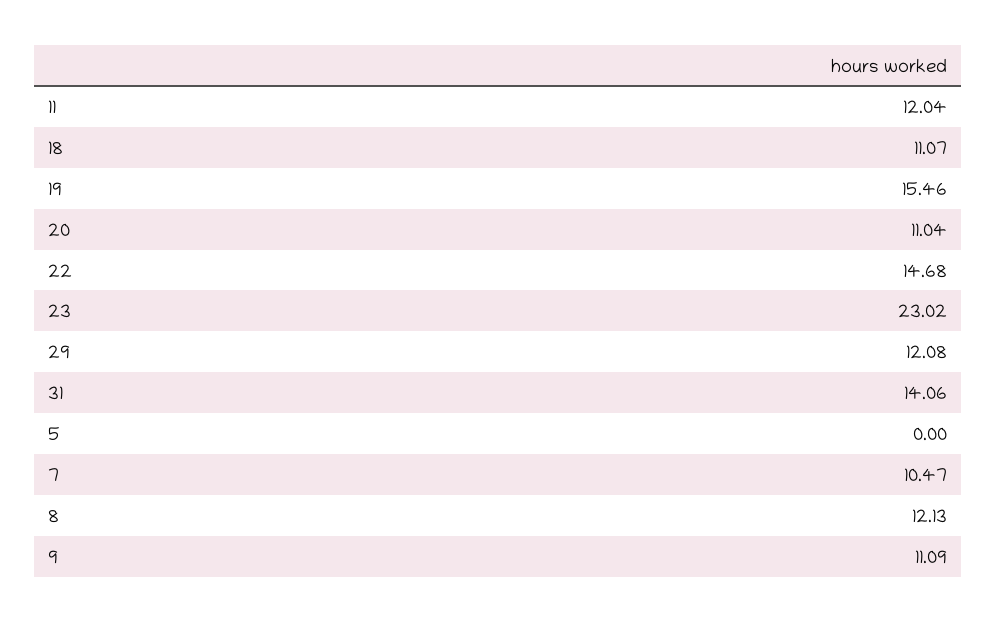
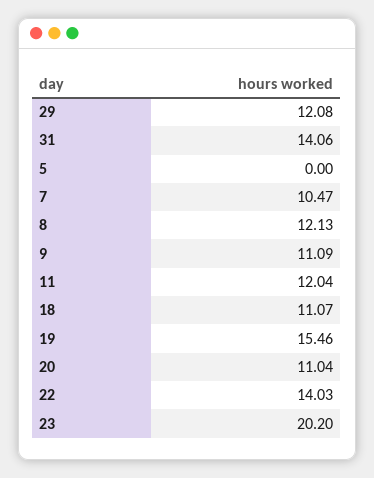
22: 14.68 -> 14.03
23: 23.02 -> 20.2

